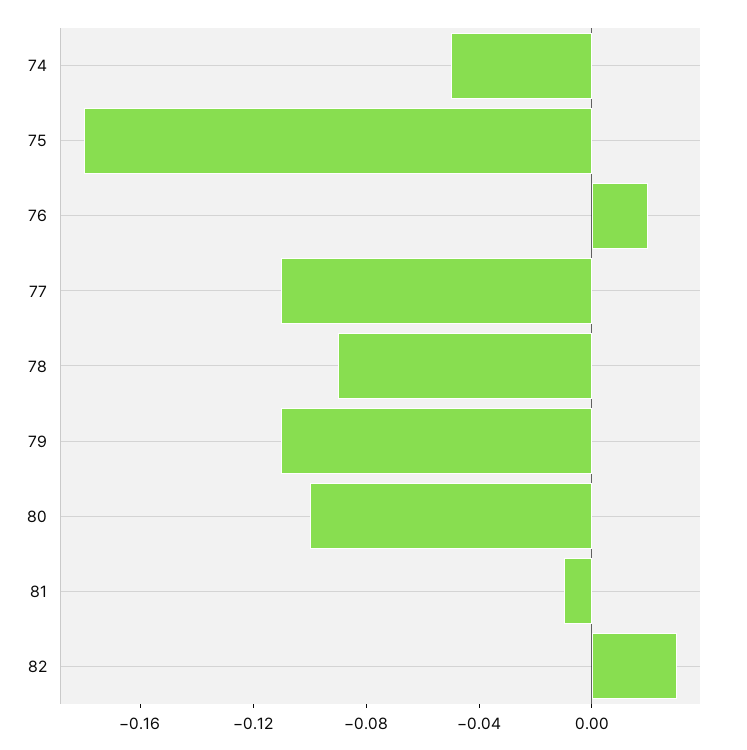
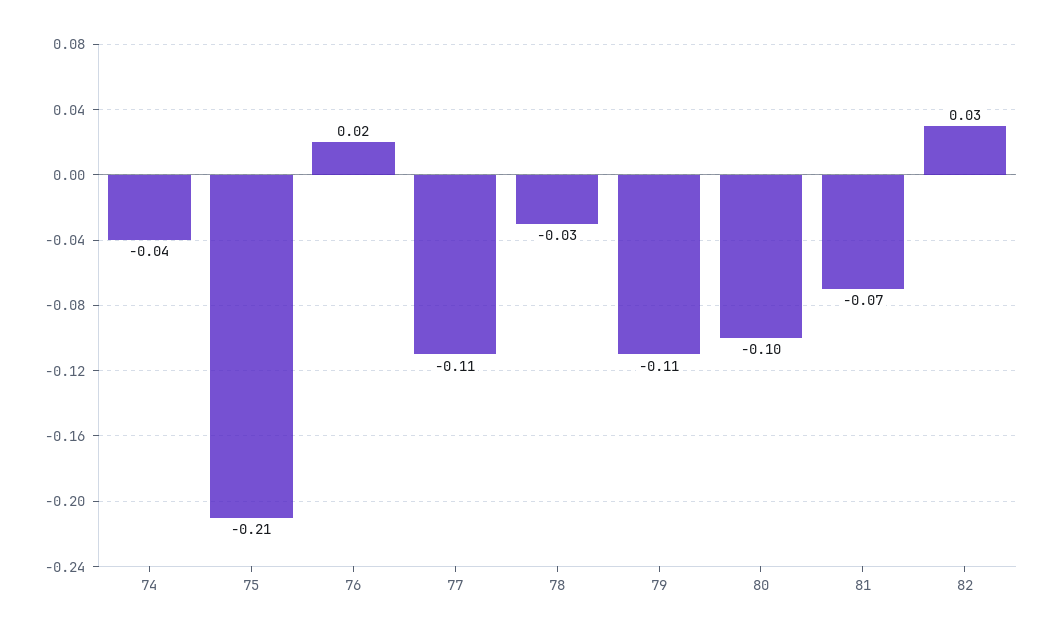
74: -0.05 -> -0.04
75: -0.18 -> -0.21
78: -0.09 -> -0.03
81: -0.01 -> -0.07

